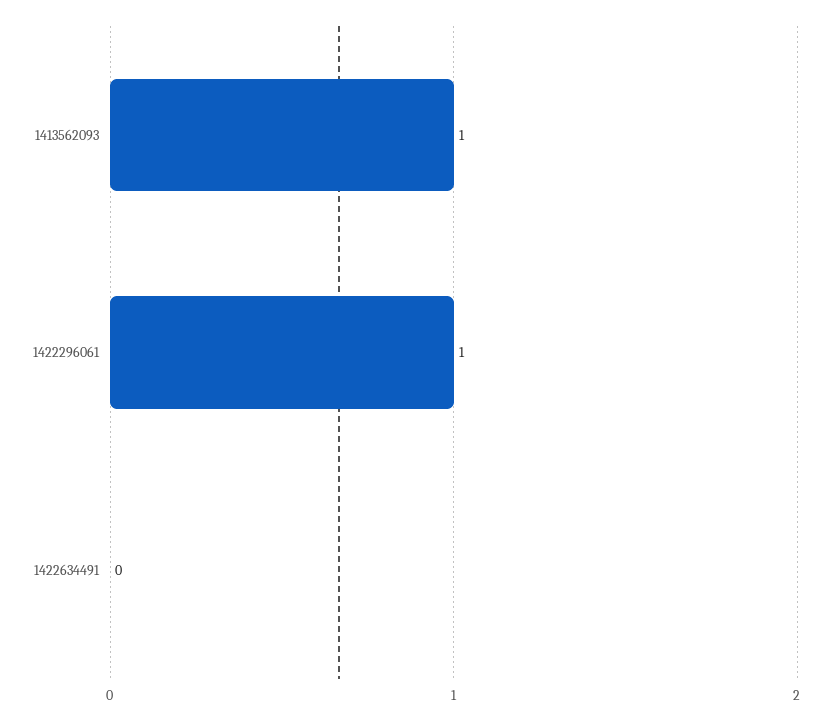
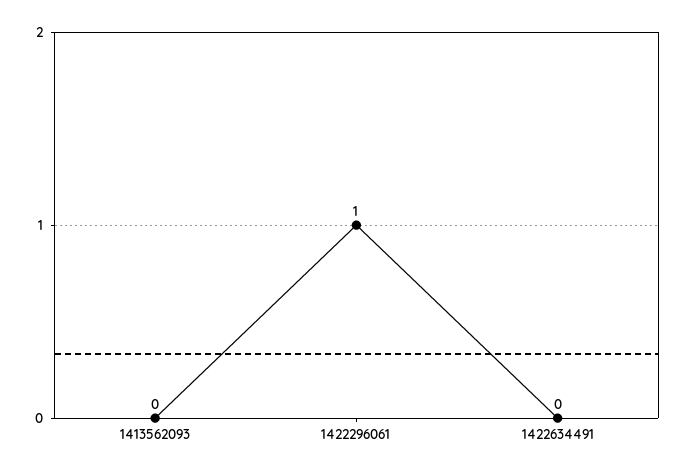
1413562093: 1 -> 0

